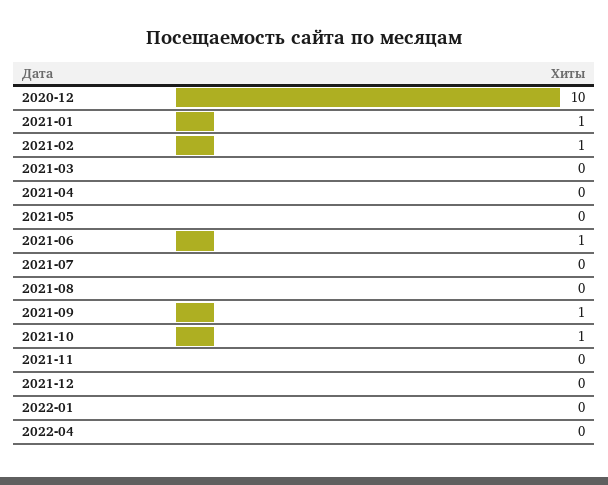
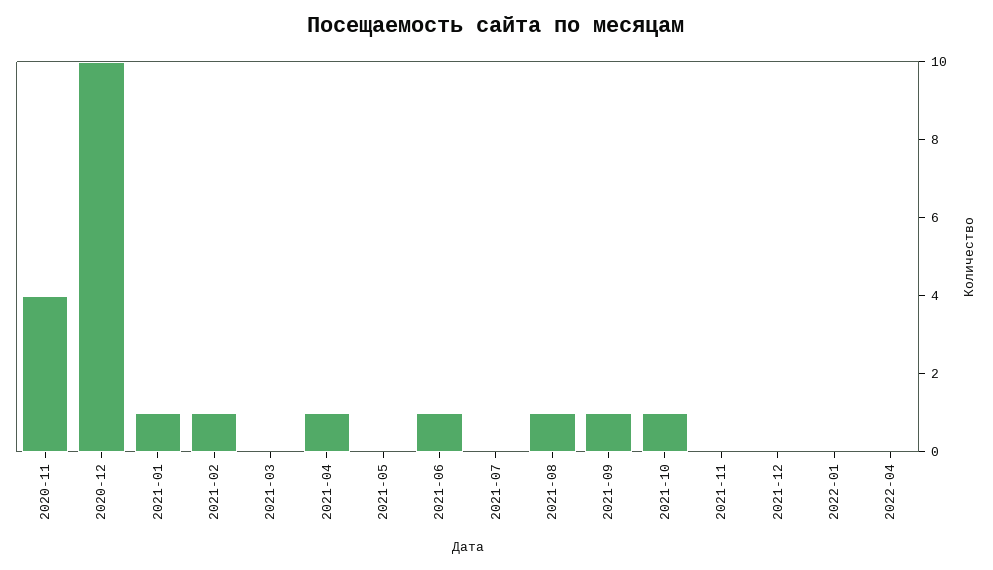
2021-04: 0 -> 1
2021-08: 0 -> 1
2020-11: none -> 4

